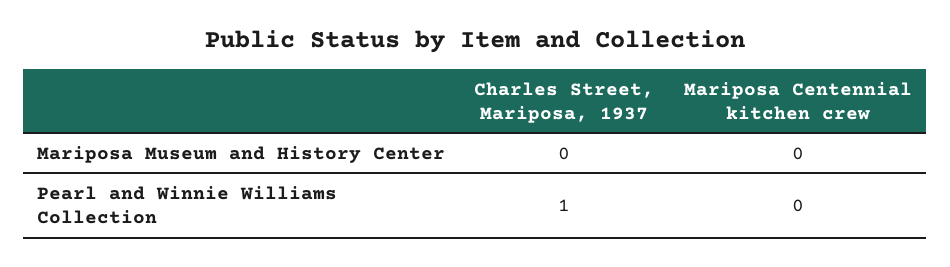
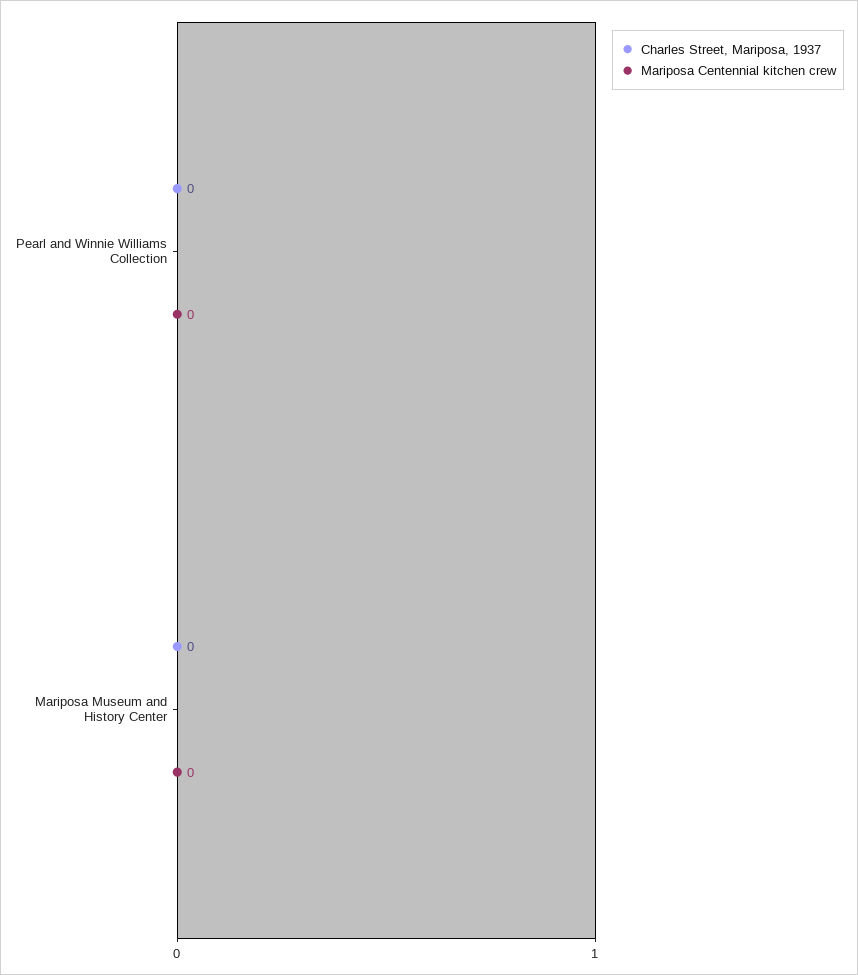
Charles Street, Mariposa, 1937, Pearl and Winnie Williams Collection: 1 -> 0

